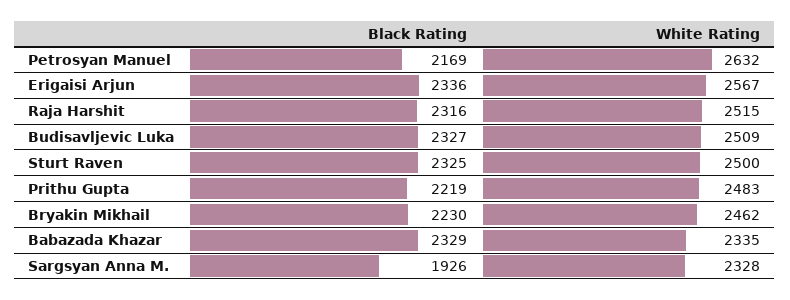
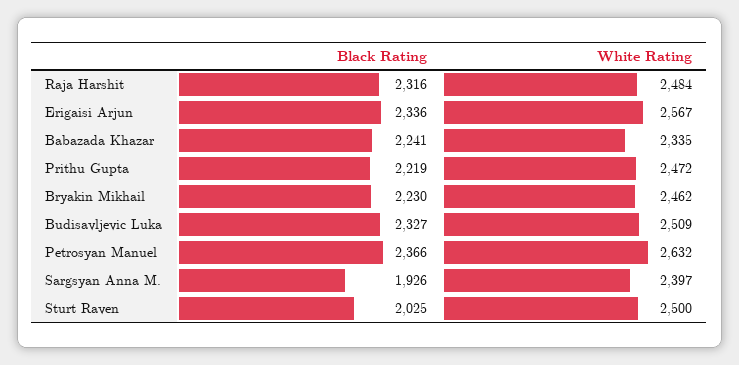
Black Rating, Petrosyan Manuel: 2169 -> 2366
White Rating, Raja Harshit: 2515 -> 2484
Black Rating, Sturt Raven: 2325 -> 2025
White Rating, Prithu Gupta: 2483 -> 2472
Black Rating, Babazada Khazar: 2329 -> 2241
White Rating, Sargsyan Anna M.: 2328 -> 2397

